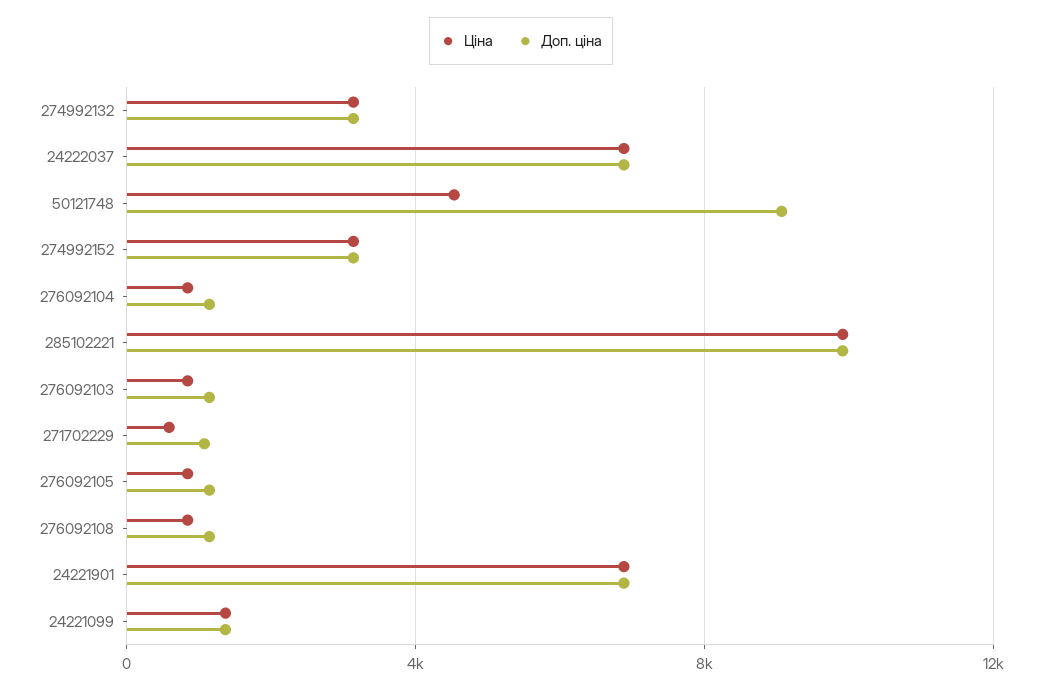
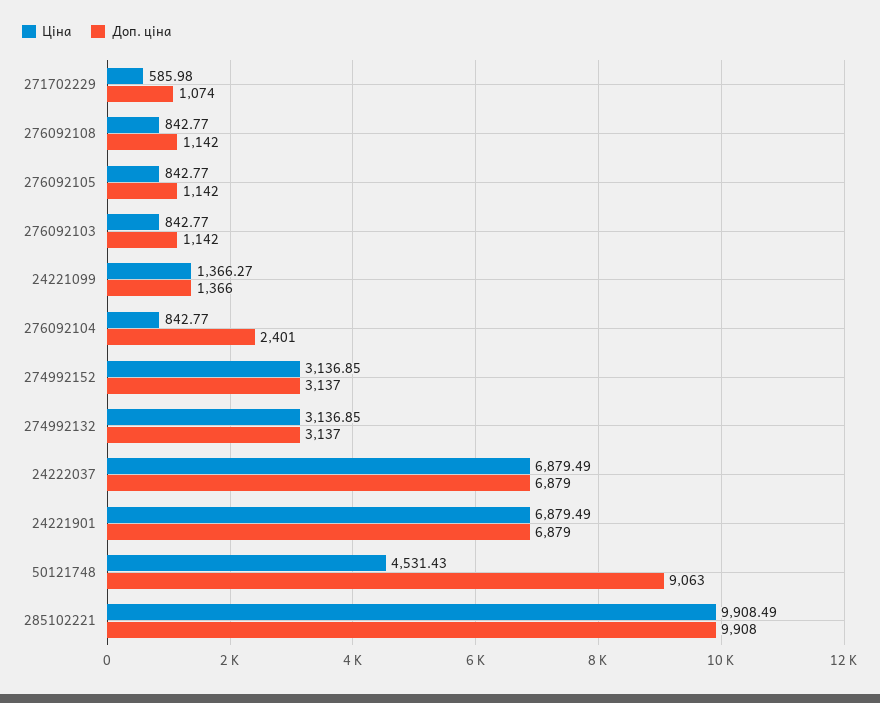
Доп. ціна, 276092104: 1000 -> 2401

